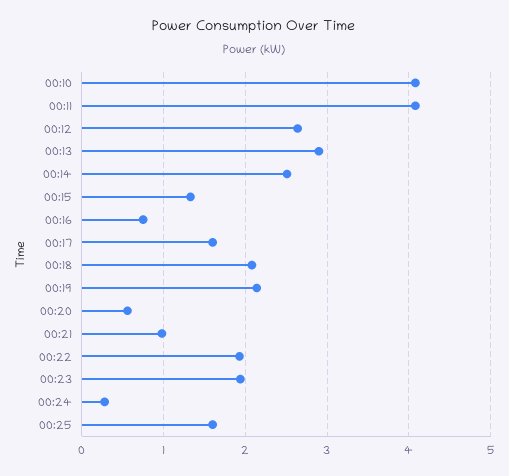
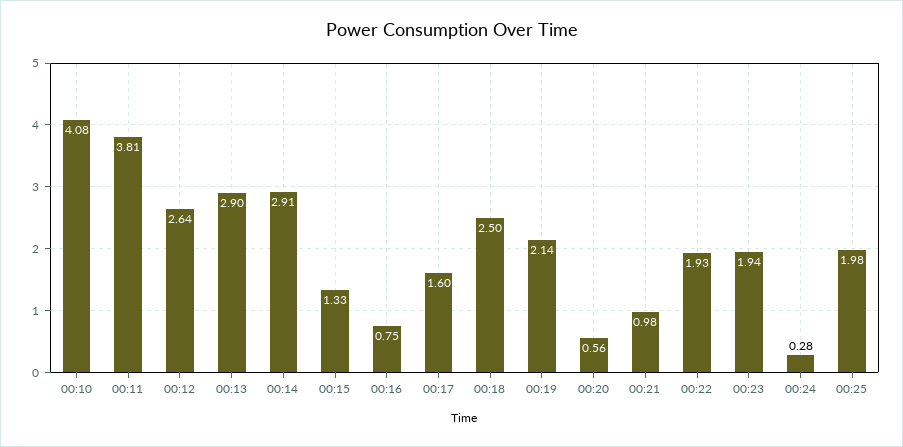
00:11: 4.1 -> 3.81
00:14: 2.5 -> 2.91
00:18: 2.1 -> 2.5
00:25: 1.6 -> 1.98

